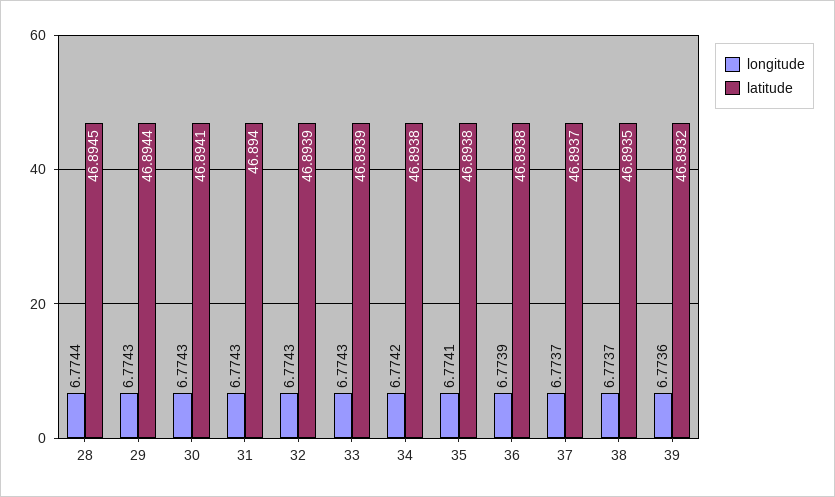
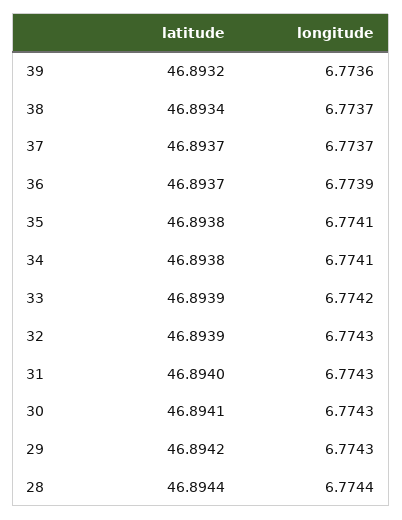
latitude, 28: 46.8945 -> 46.8944
latitude, 29: 46.8944 -> 46.8942
longitude, 33: 6.7743 -> 6.7742
longitude, 34: 6.7742 -> 6.7741
latitude, 36: 46.8938 -> 46.8937
latitude, 38: 46.8935 -> 46.8934

